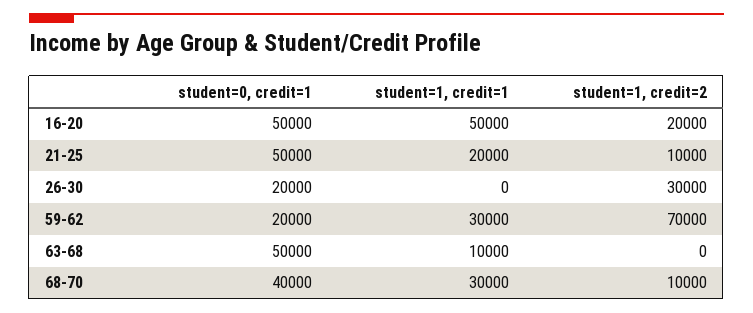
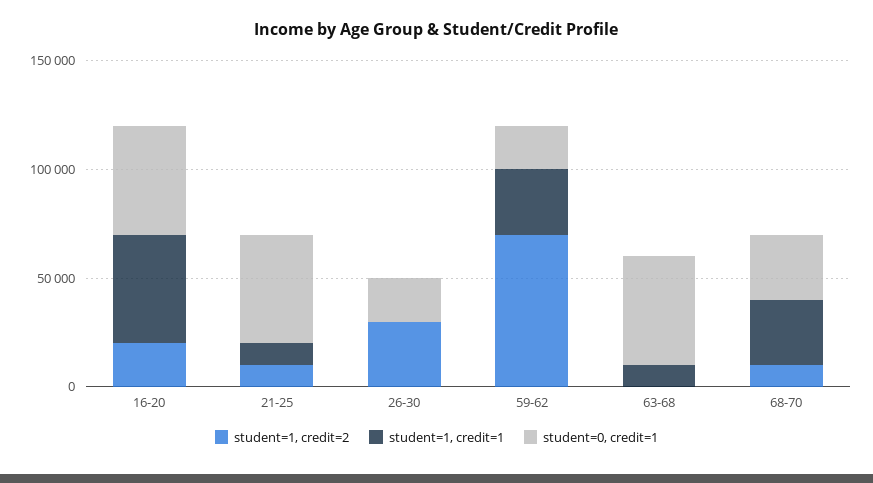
student=1, credit=1, 21-25: 20000 -> 10000
student=0, credit=1, 68-70: 40000 -> 30000

